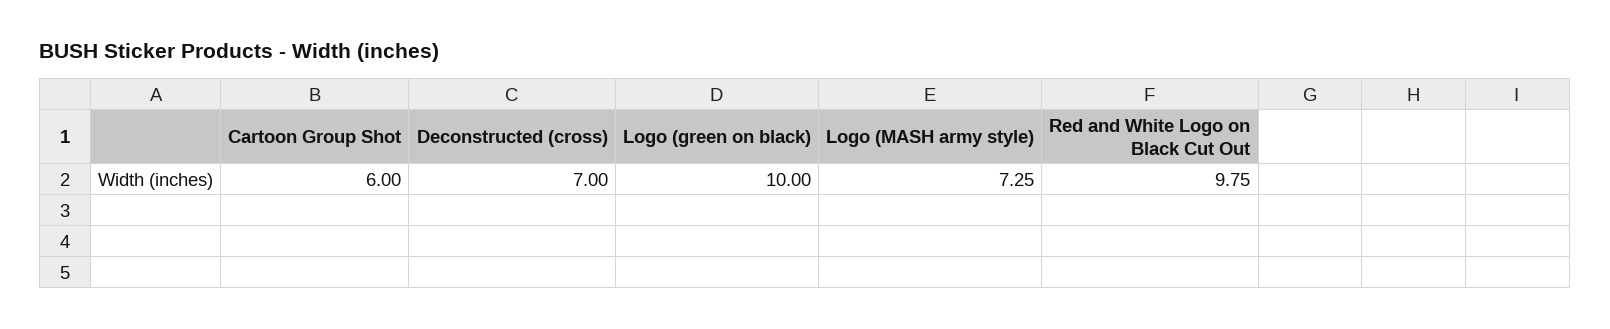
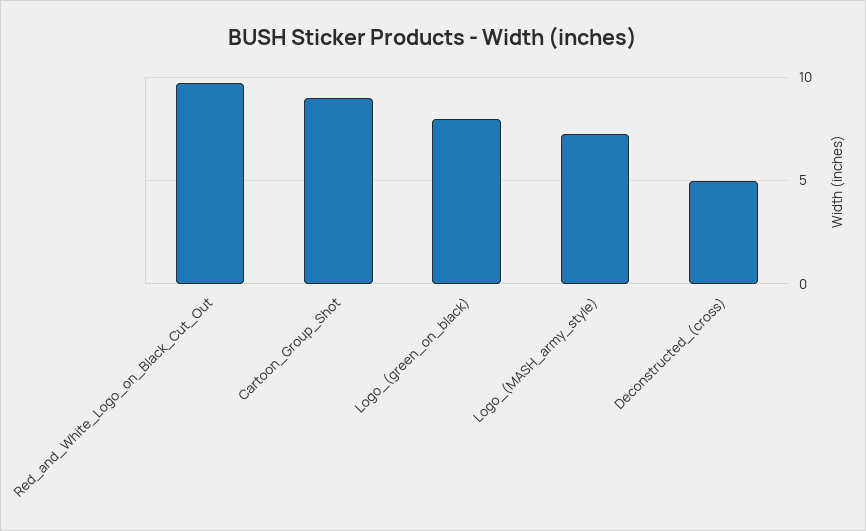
Cartoon Group Shot: 6 -> 9
Deconstructed (cross): 7 -> 5
Logo (green on black): 10 -> 8

